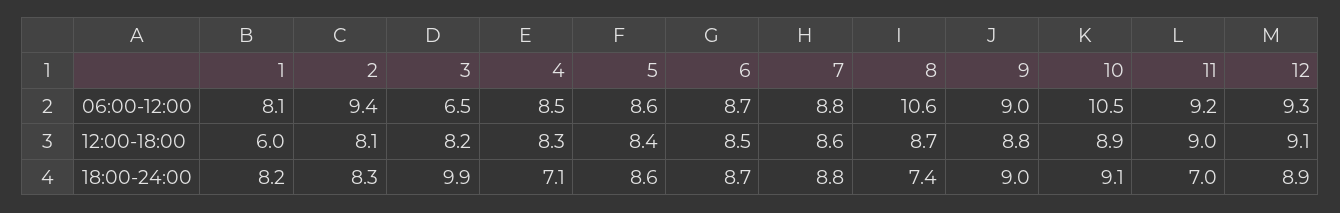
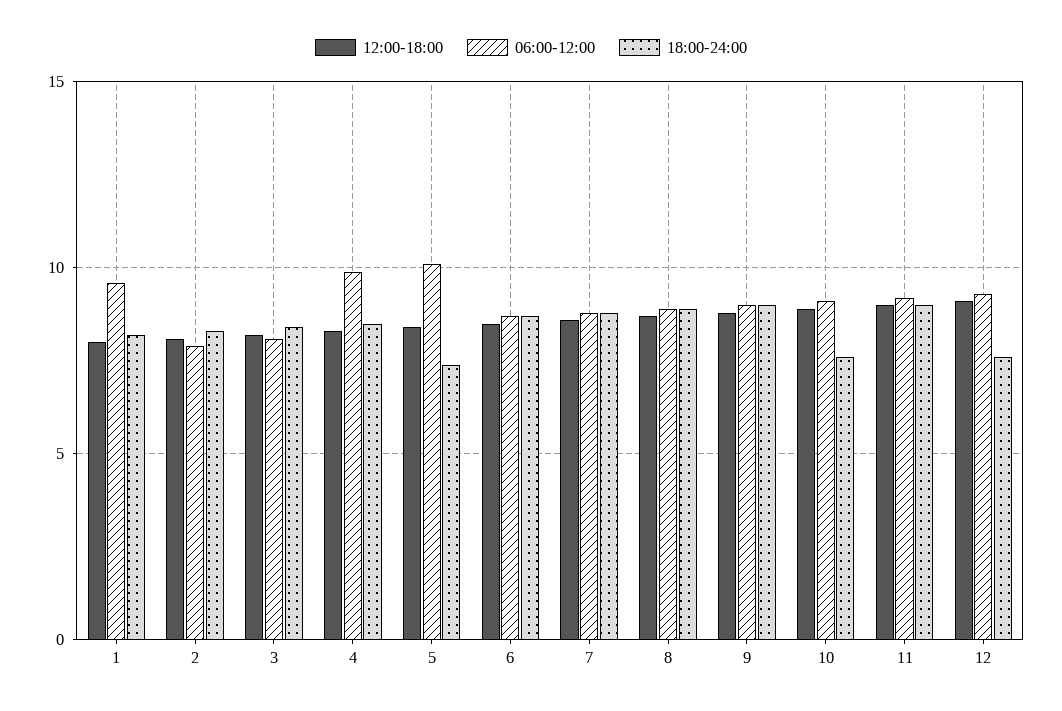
06:00-12:00, 1: 8.1 -> 9.5
06:00-12:00, 2: 9.4 -> 8
06:00-12:00, 3: 6.5 -> 8
06:00-12:00, 4: 8.5 -> 10
06:00-12:00, 5: 8.6 -> 10
06:00-12:00, 8: 10.6 -> 9
06:00-12:00, 10: 10.5 -> 9
12:00-18:00, 1: 6 -> 8
18:00-24:00, 3: 9.9 -> 8.5
18:00-24:00, 4: 7.1 -> 8.5
18:00-24:00, 5: 8.6 -> 7.5
18:00-24:00, 8: 7.4 -> 9
18:00-24:00, 10: 9.1 -> 7.5
18:00-24:00, 11: 7 -> 9
18:00-24:00, 12: 8.9 -> 7.5

